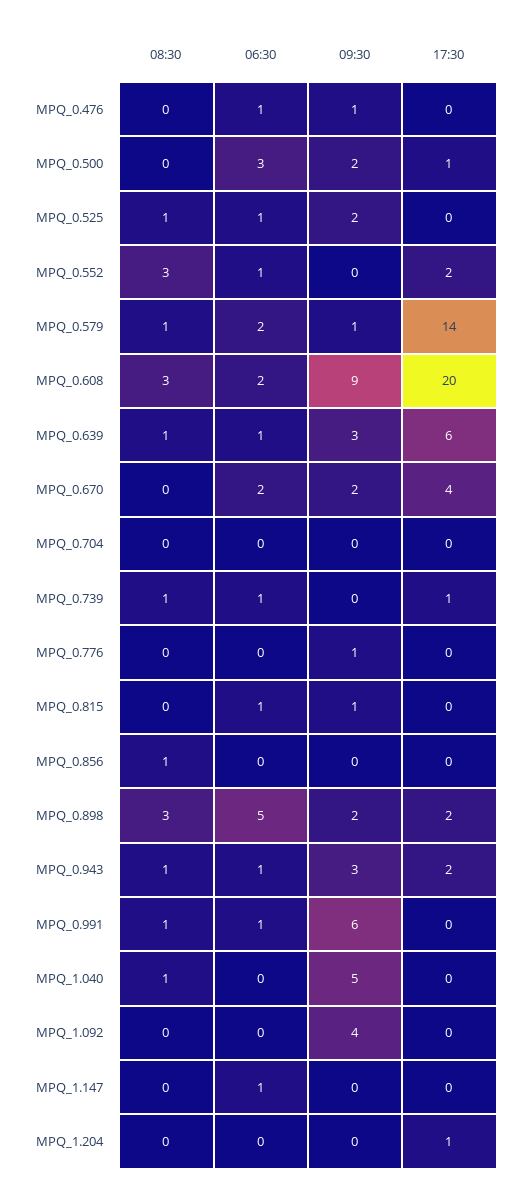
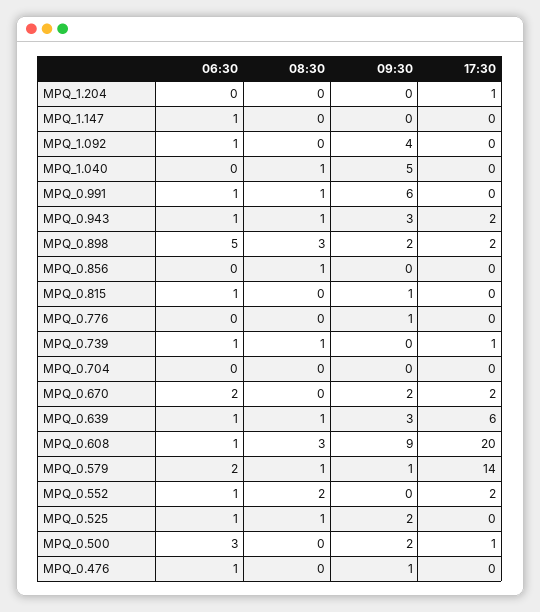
08:30, MPQ_0.552: 3 -> 2
06:30, MPQ_0.608: 2 -> 1
17:30, MPQ_0.670: 4 -> 2
06:30, MPQ_1.092: 0 -> 1

